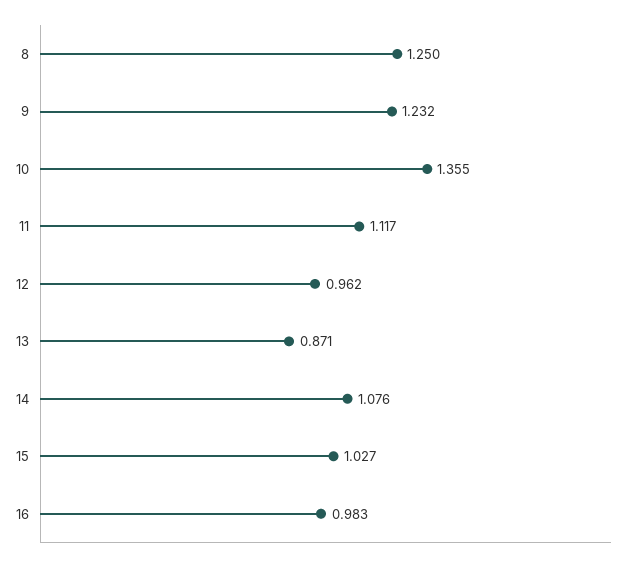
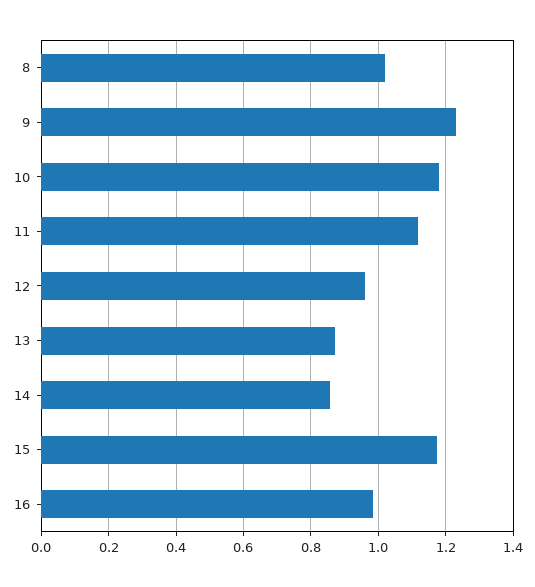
8: 1.25 -> 1.02
10: 1.355 -> 1.18
14: 1.076 -> 0.86
15: 1.027 -> 1.18

